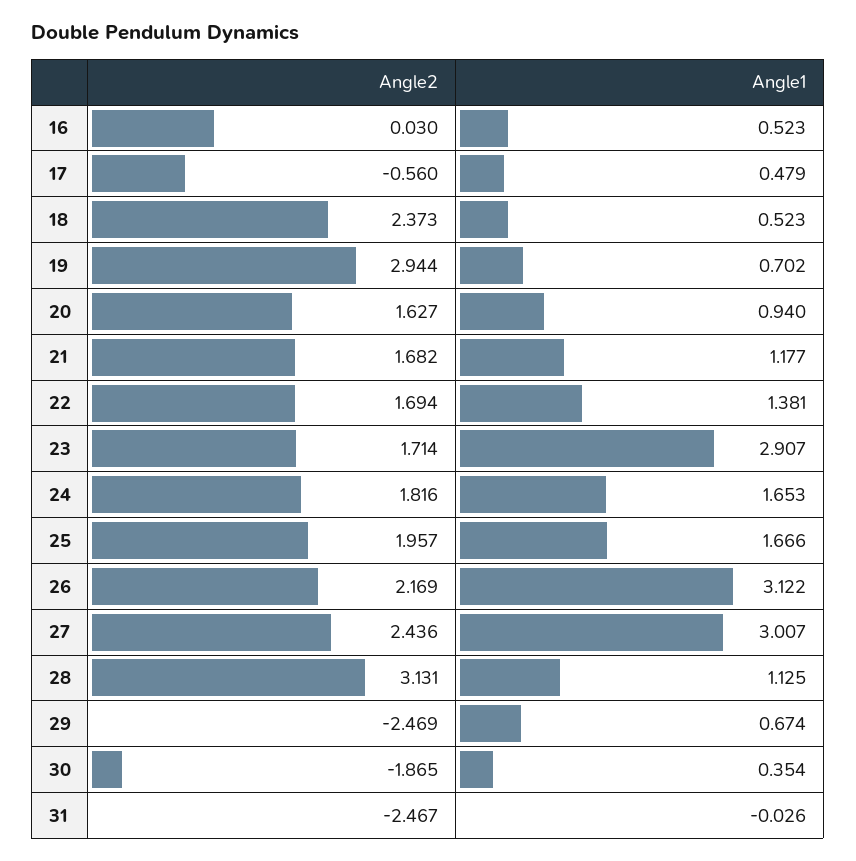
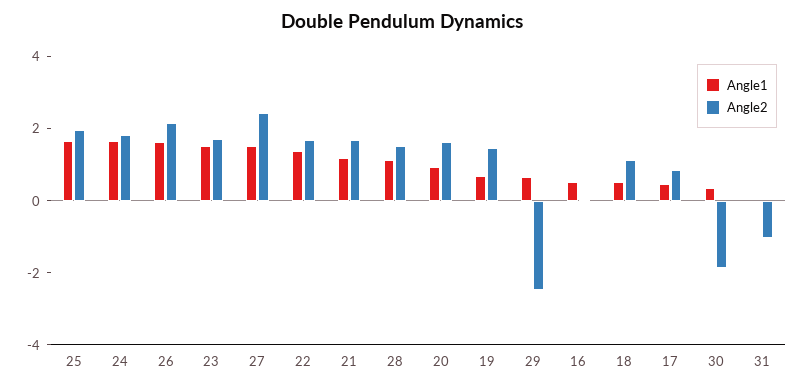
Angle2, 17: -0.56 -> 1
Angle2, 18: 2.373 -> 1
Angle2, 19: 2.944 -> 1.5
Angle1, 23: 2.907 -> 1.5
Angle1, 26: 3.122 -> 1.5
Angle1, 27: 3.007 -> 1.5
Angle2, 28: 3.131 -> 1.5
Angle2, 31: -2.467 -> -1

